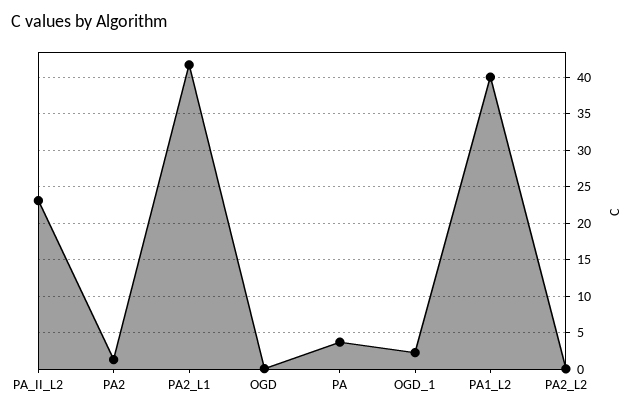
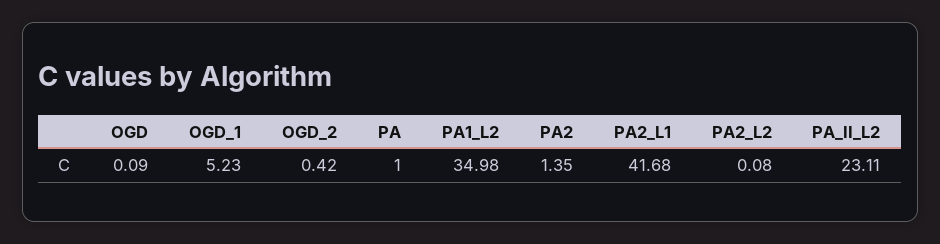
PA: 4 -> 1
OGD_1: 2 -> 5.23
PA1_L2: 40 -> 34.98
OGD_2: none -> 0.42

